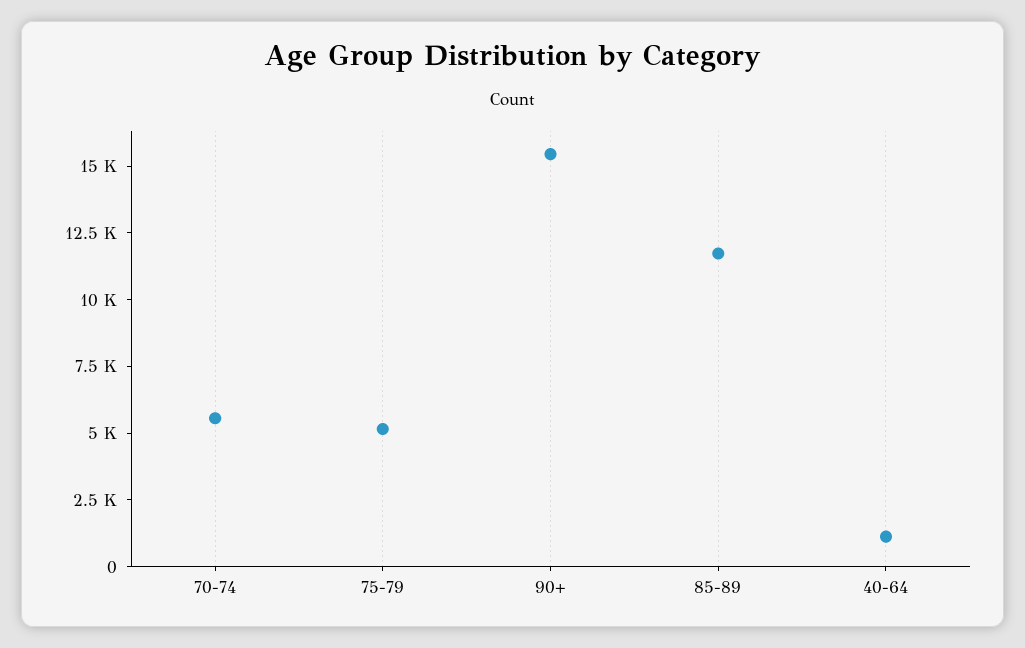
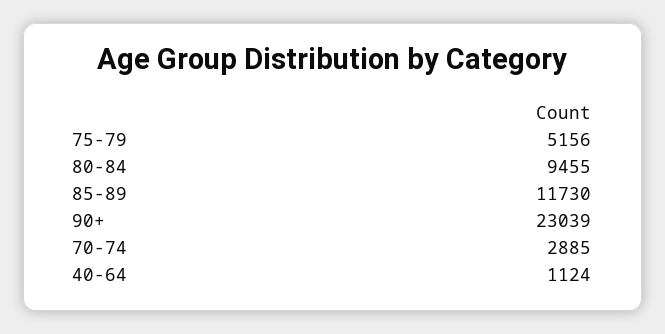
70-74: 5500 -> 2885
90+: 15500 -> 23039
80-84: none -> 9455

